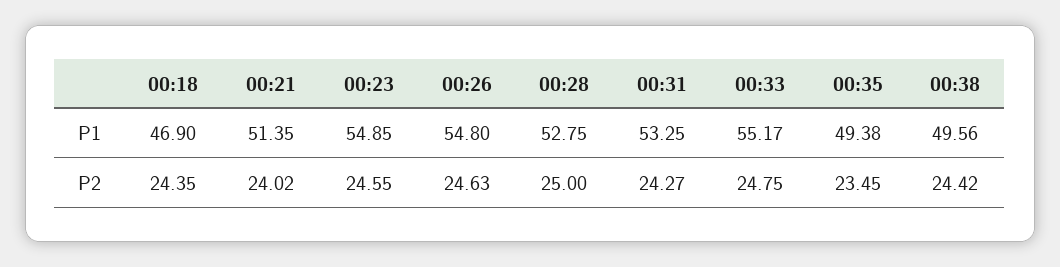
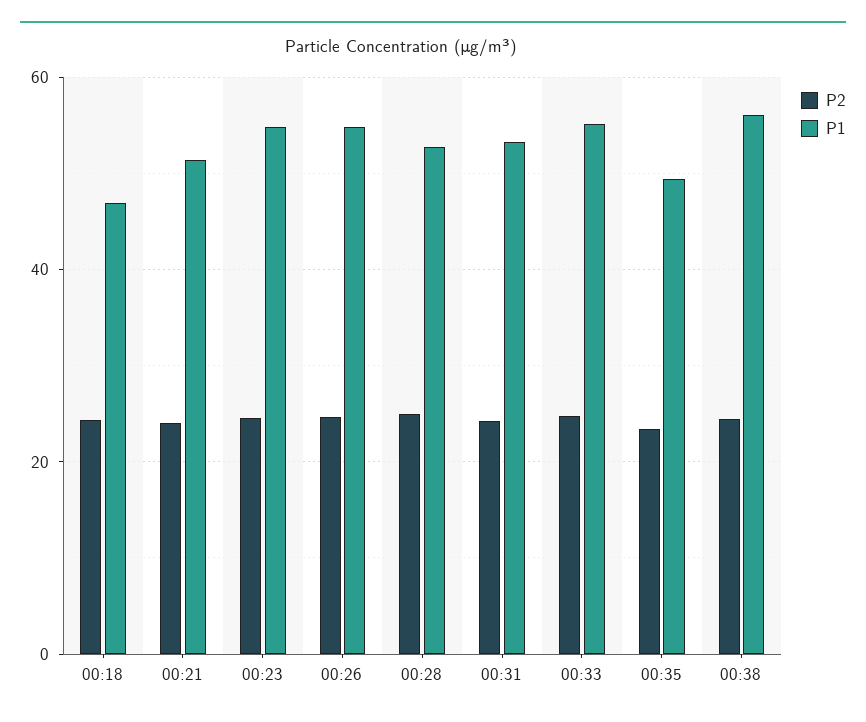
P1, 00:38: 49.56 -> 56

